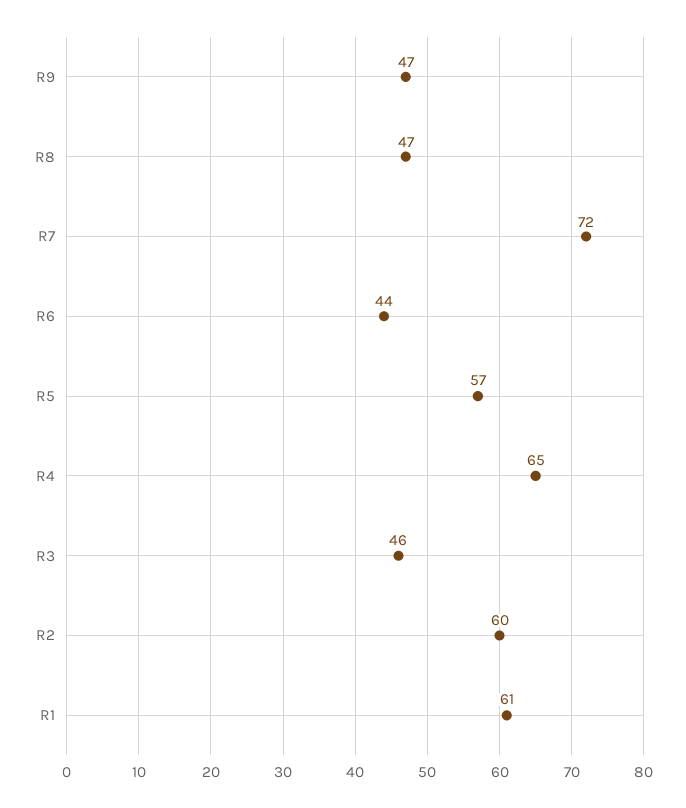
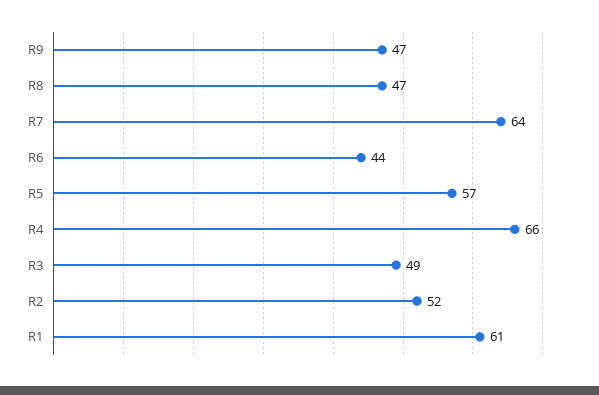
R7: 72 -> 64
R4: 65 -> 66
R3: 46 -> 49
R2: 60 -> 52

